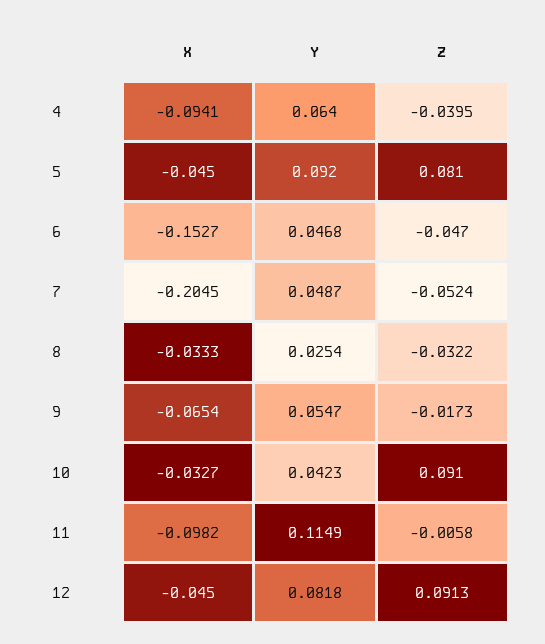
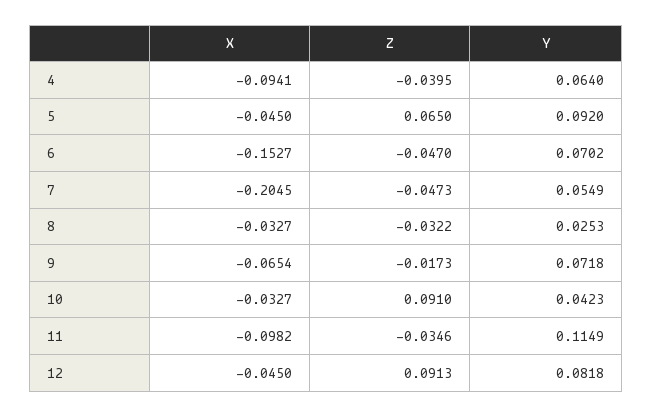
Z, 5: 0.081 -> 0.065
Y, 6: 0.0468 -> 0.0702
Y, 7: 0.0487 -> 0.0549
Z, 7: -0.0524 -> -0.0473
X, 8: -0.0333 -> -0.0327
Y, 8: 0.0254 -> 0.0253
Y, 9: 0.0547 -> 0.0718
Z, 11: -0.0058 -> -0.0346

